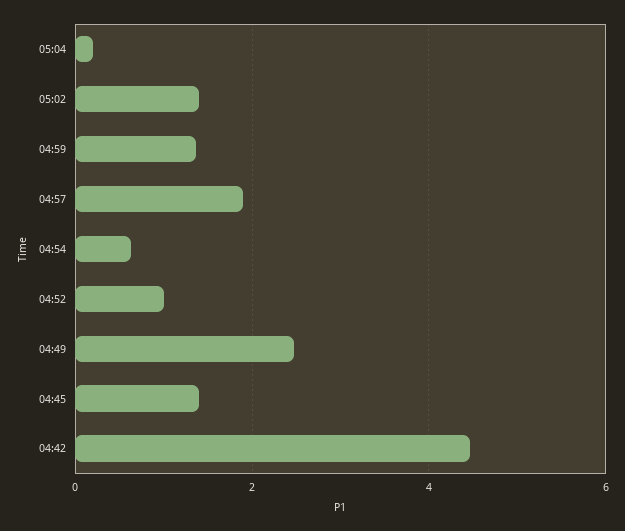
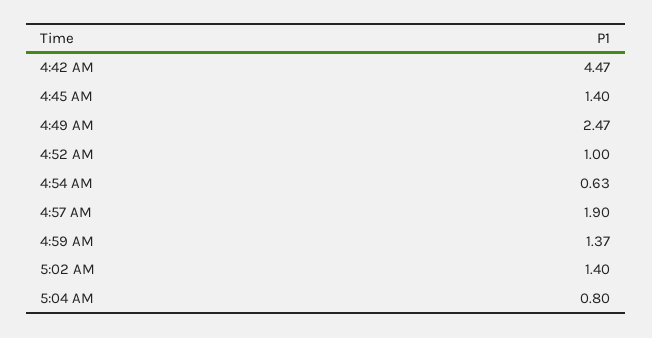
05:04: 0.2 -> 0.8

